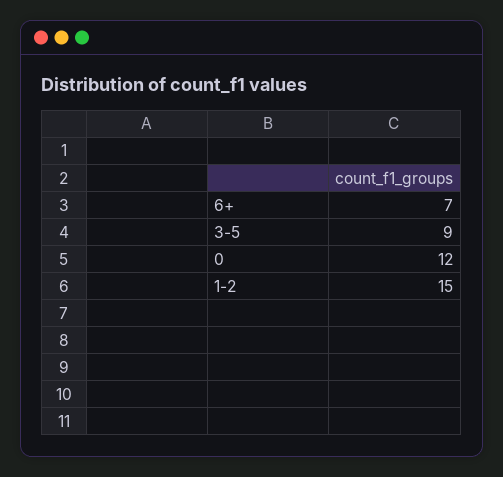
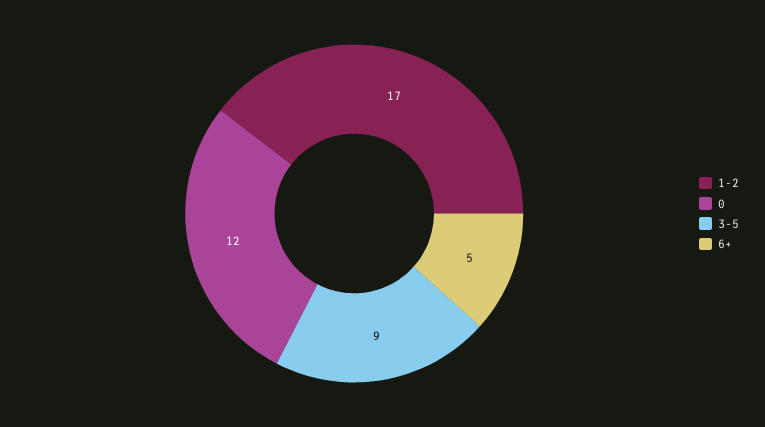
6+: 7 -> 5
1-2: 15 -> 17

